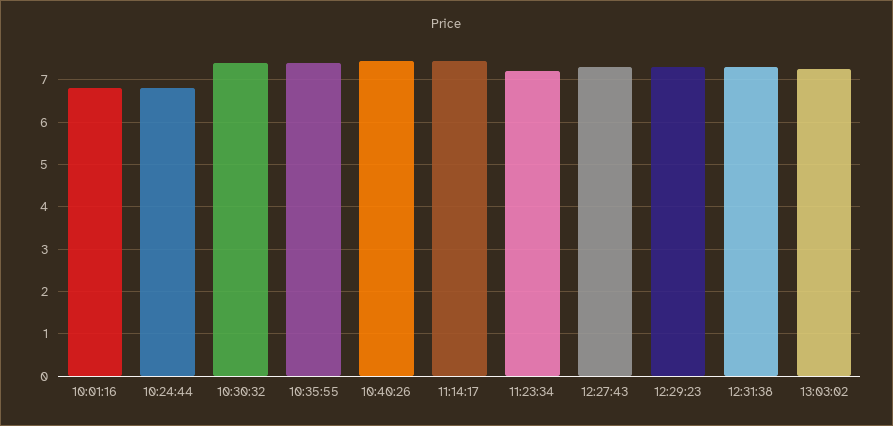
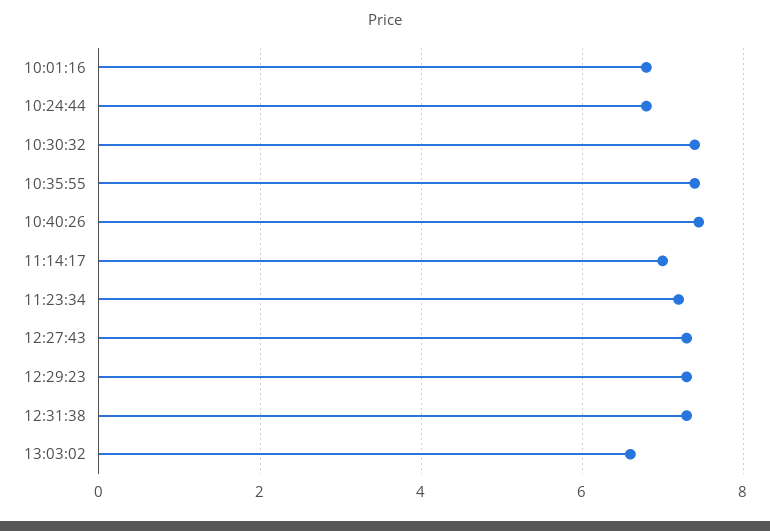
11:14:17: 7.4 -> 7
13:03:02: 7.2 -> 6.6

